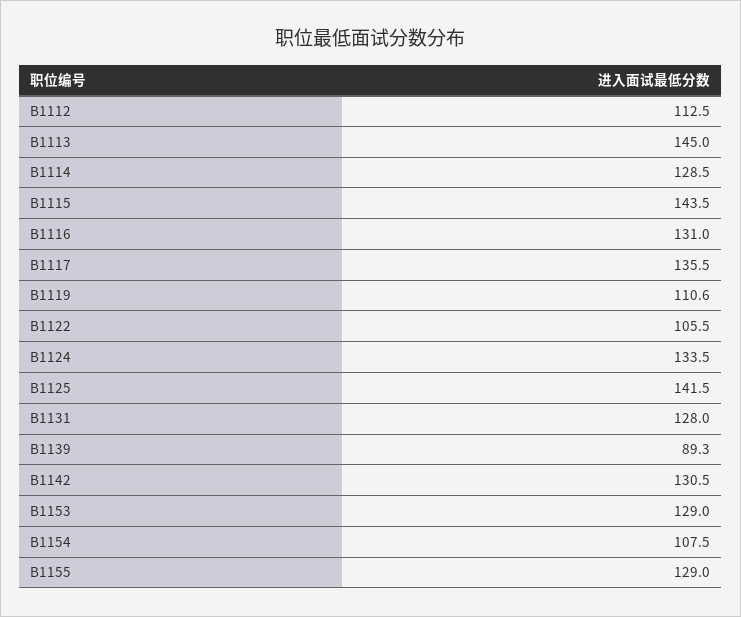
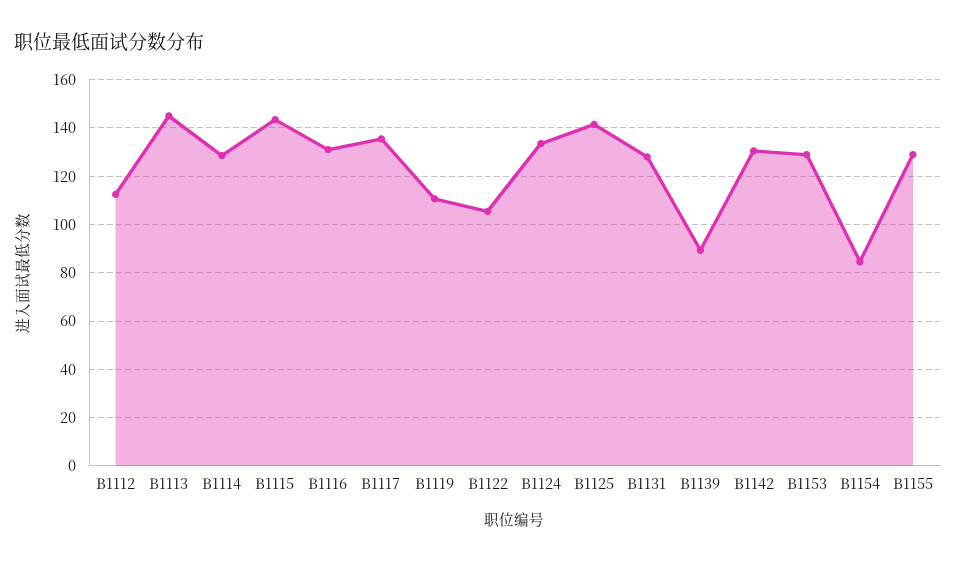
B1154: 107.5 -> 85

